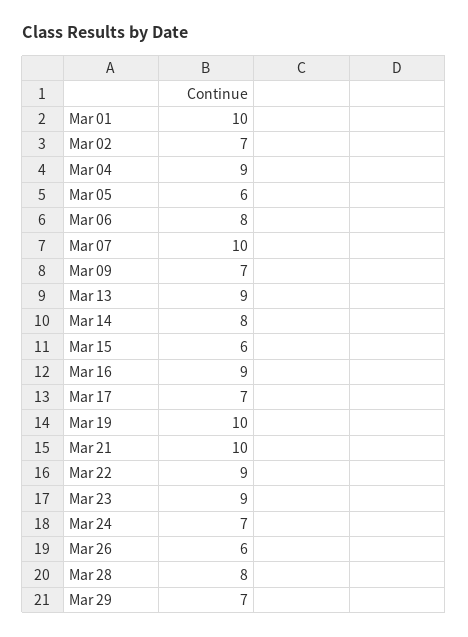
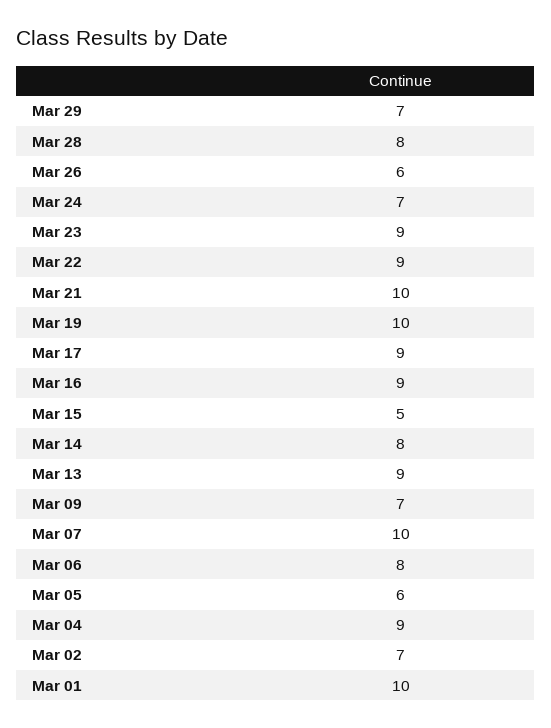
Mar 15: 6 -> 5
Mar 17: 7 -> 9

